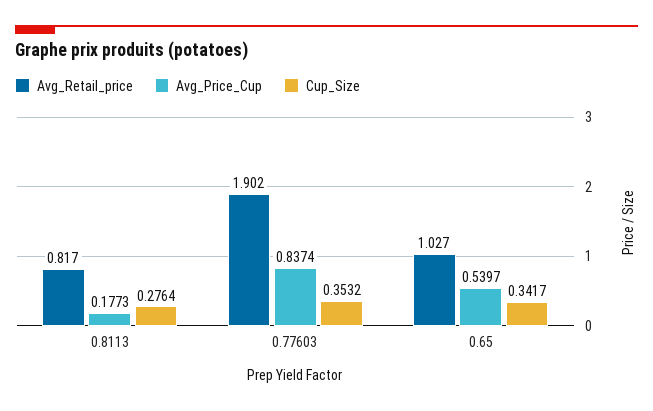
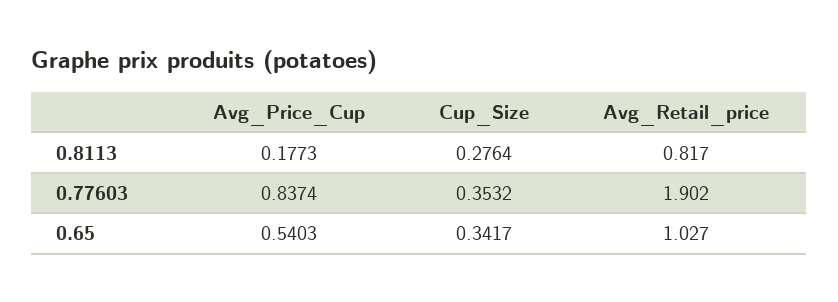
Avg_Price_Cup, 0.65: 0.5397 -> 0.5403

